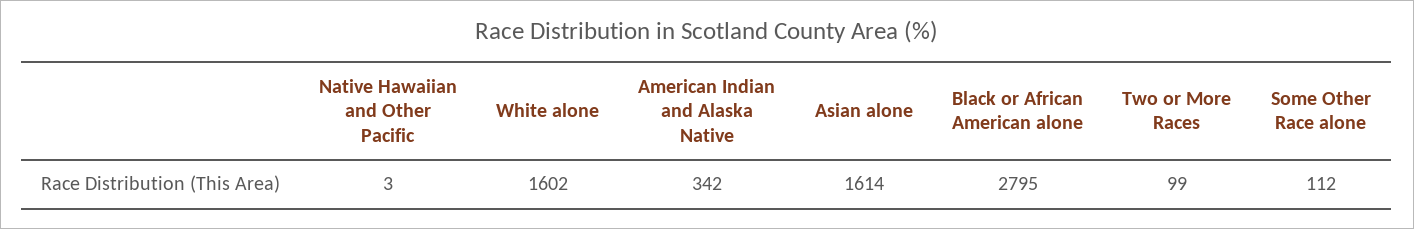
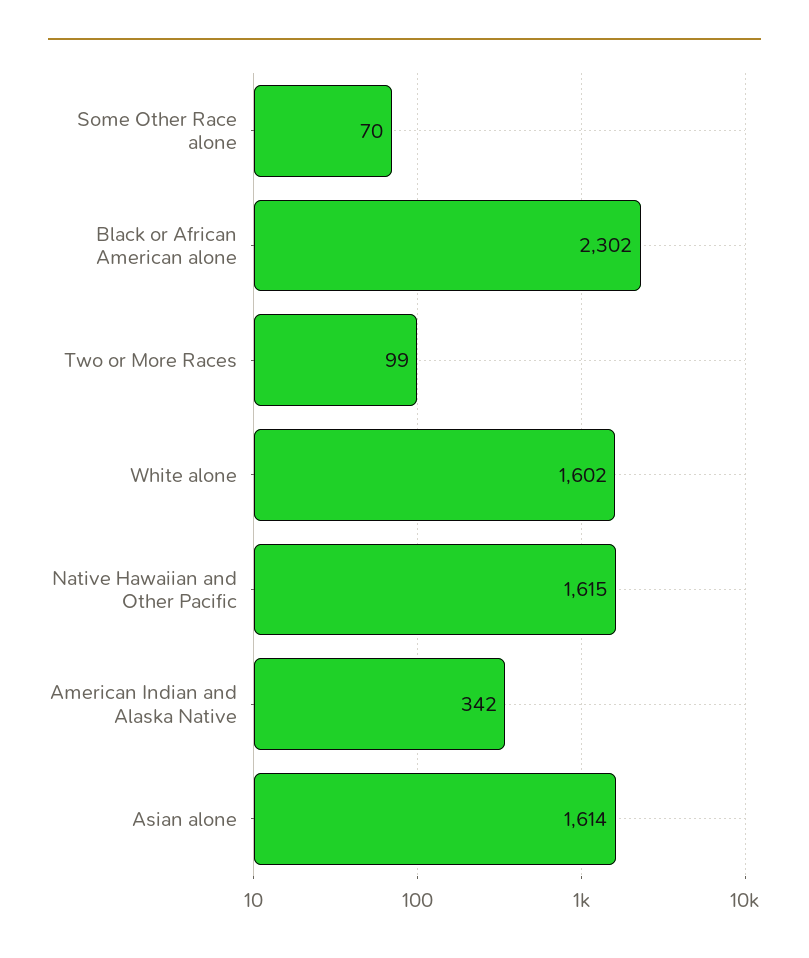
Native Hawaiian and Other Pacific: 3 -> 1615
Black or African American alone: 2795 -> 2302
Some Other Race alone: 112 -> 70

